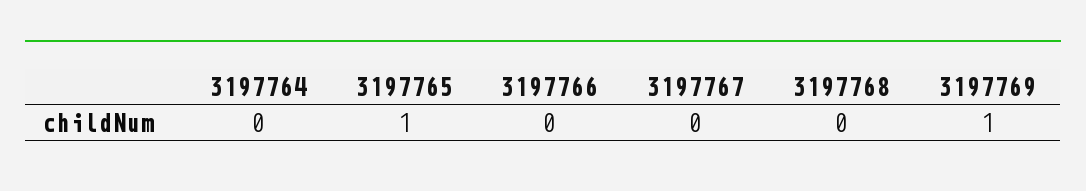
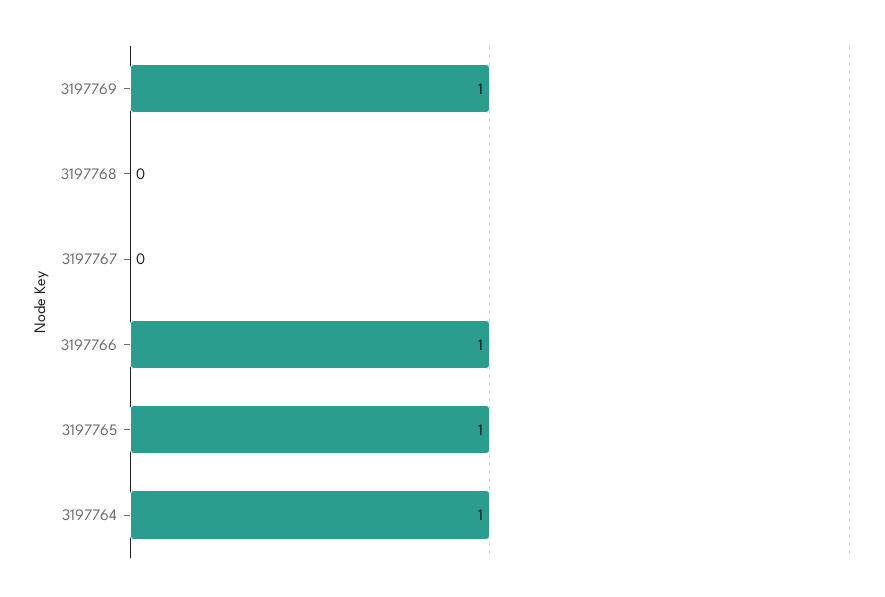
3197764: 0 -> 1
3197766: 0 -> 1

